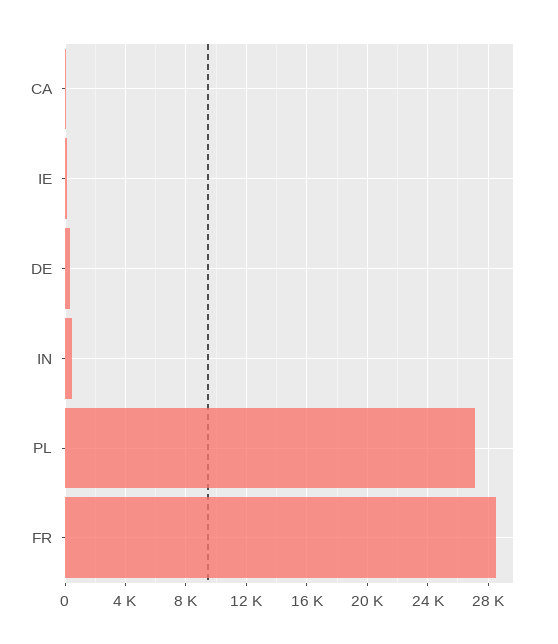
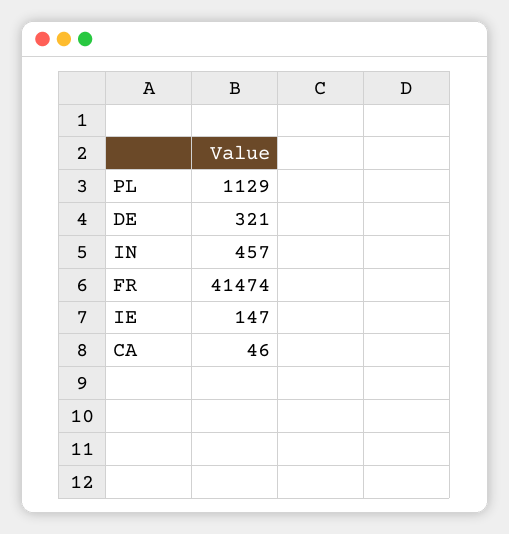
PL: 27000 -> 1129
FR: 28500 -> 41474

